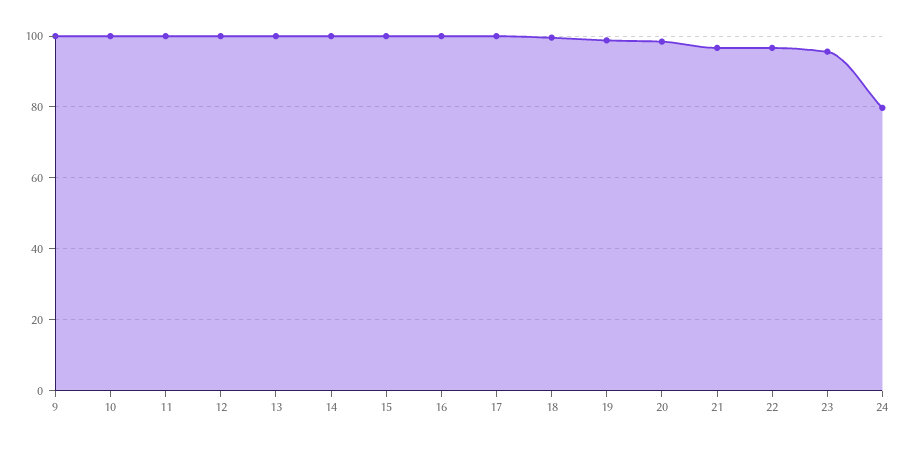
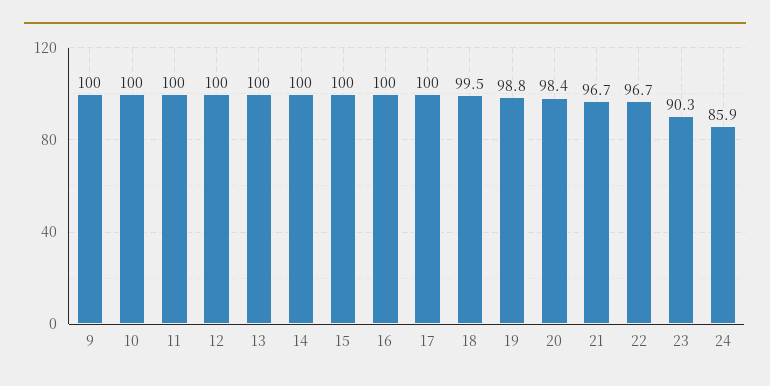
23: 96 -> 90.3
24: 80 -> 85.9

